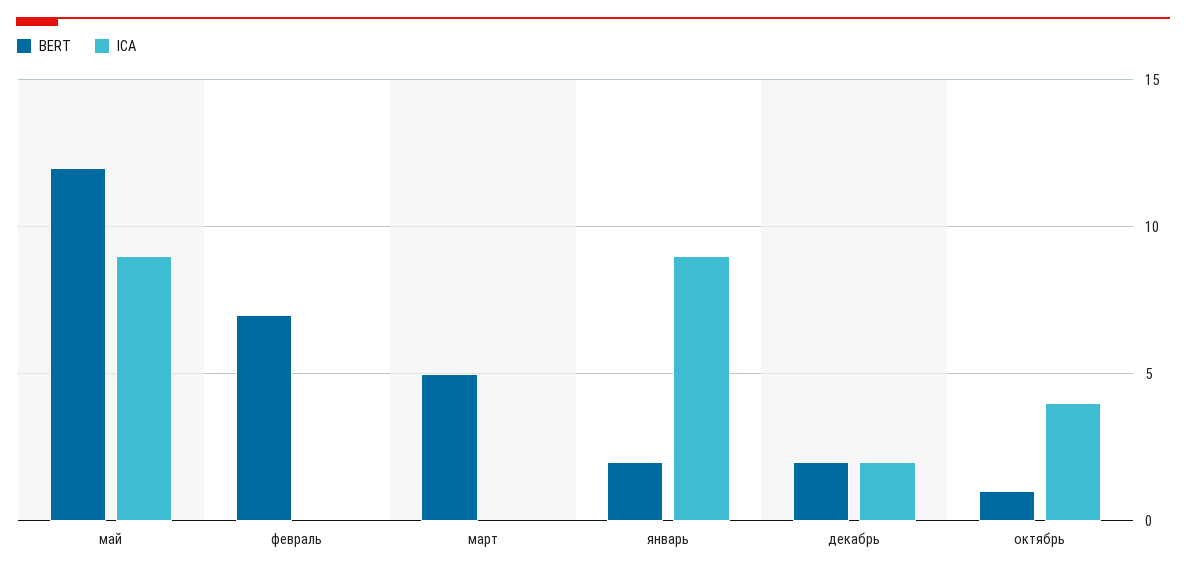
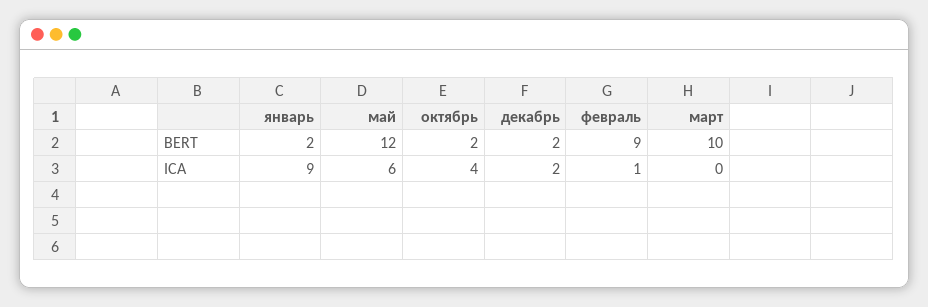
ICA, май: 9 -> 6
BERT, февраль: 7 -> 9
ICA, февраль: 0 -> 1
BERT, март: 5 -> 10
BERT, октябрь: 1 -> 2

